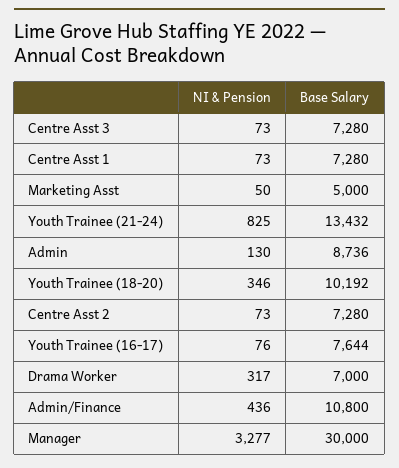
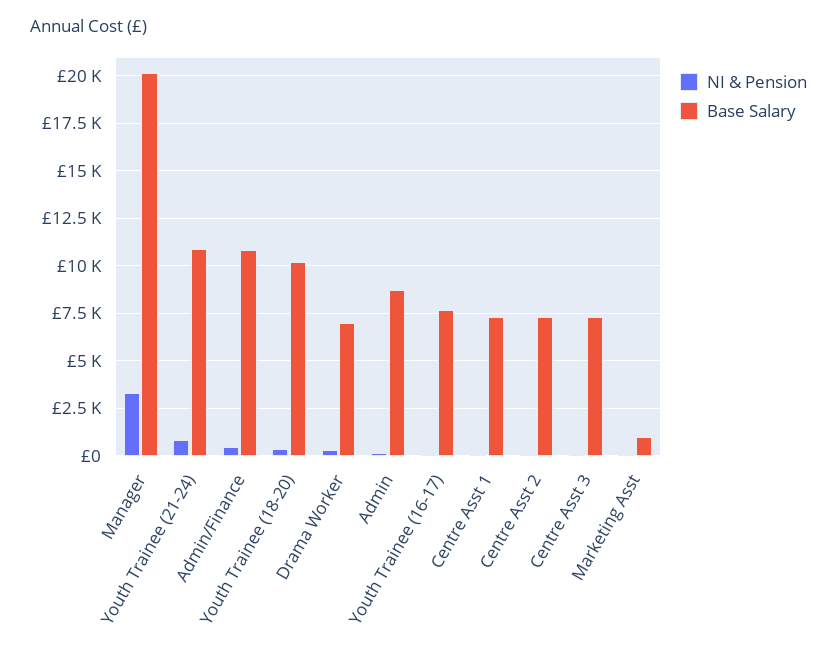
Base Salary, Marketing Asst: 5000 -> 1000
Base Salary, Youth Trainee (21-24): 13432 -> 11000
Base Salary, Manager: 30000 -> 20000

